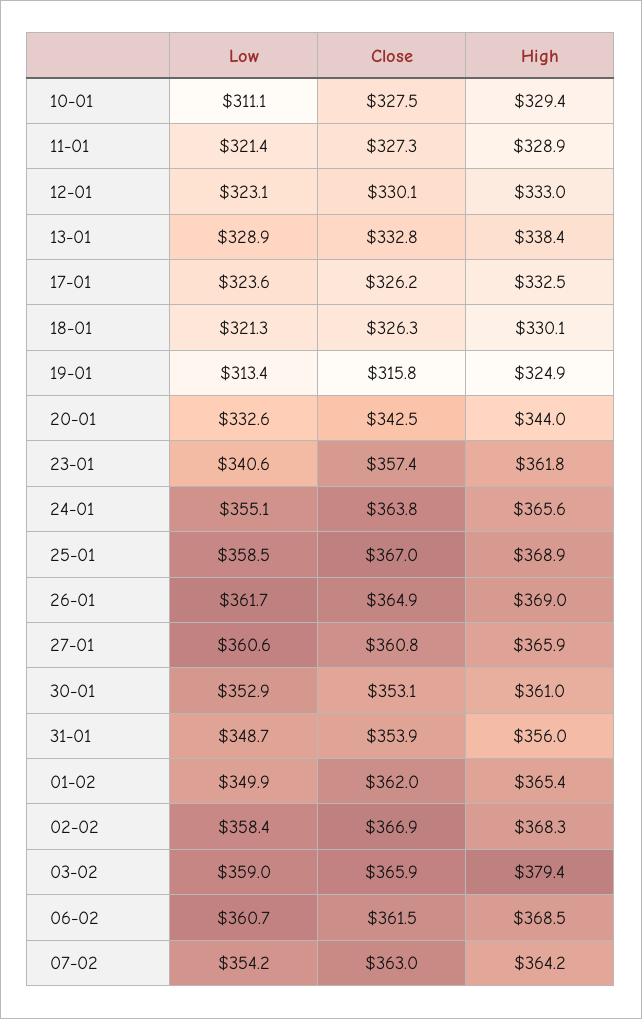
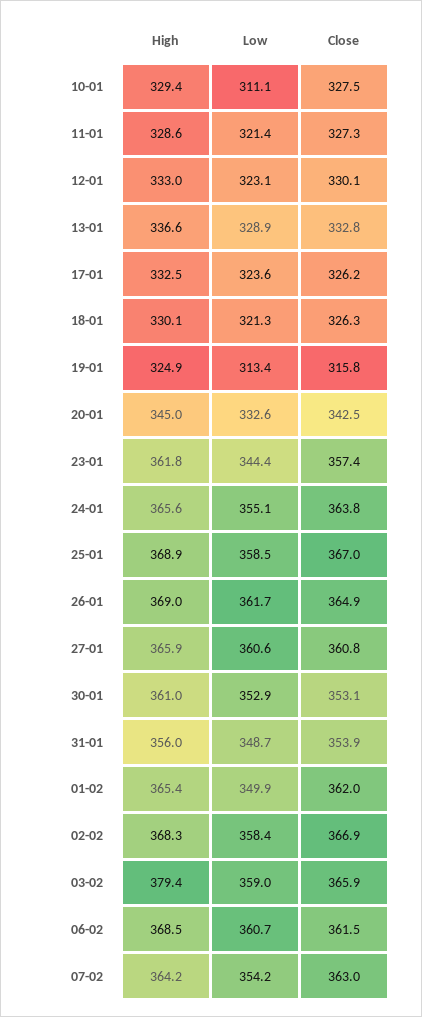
High, 11-01: 328.9 -> 328.6
High, 13-01: 338.4 -> 336.6
High, 20-01: 344 -> 345
Low, 23-01: 340.6 -> 344.4

